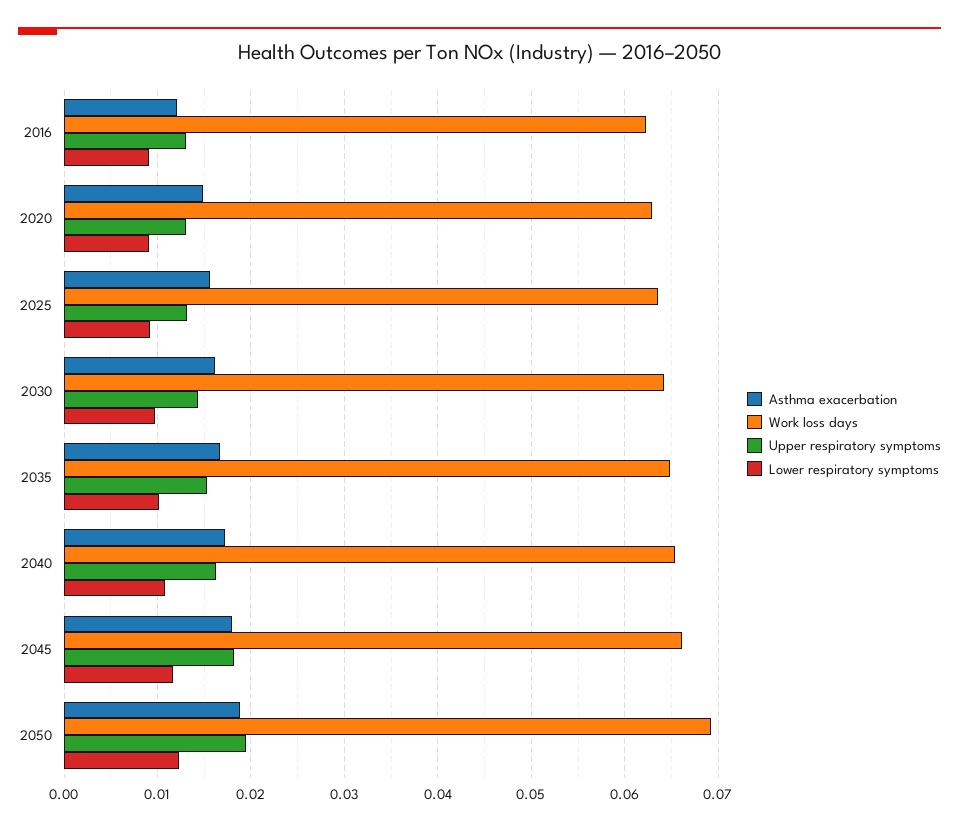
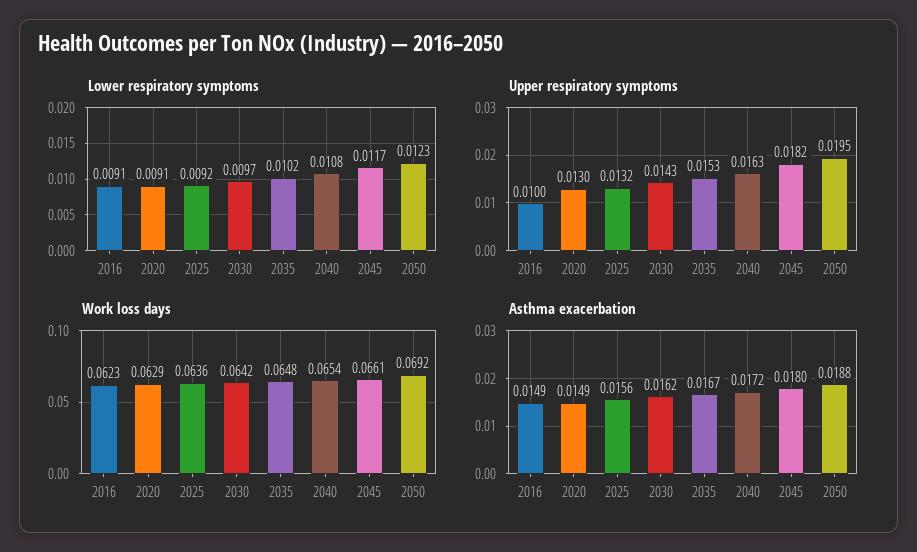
Asthma exacerbation, 2016: 0.012 -> 0.0149
Upper respiratory symptoms, 2016: 0.013 -> 0.01

